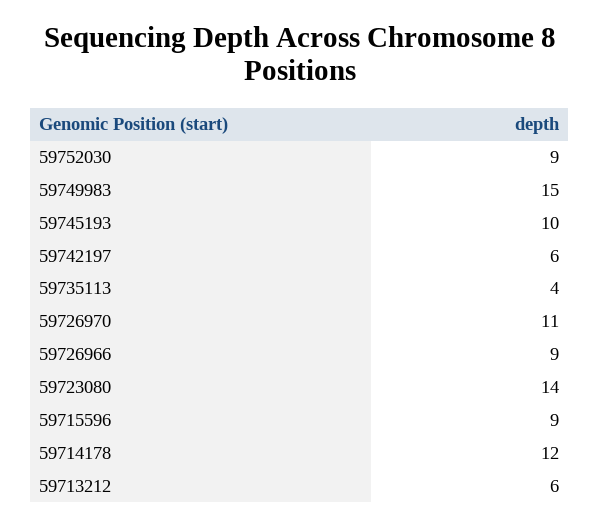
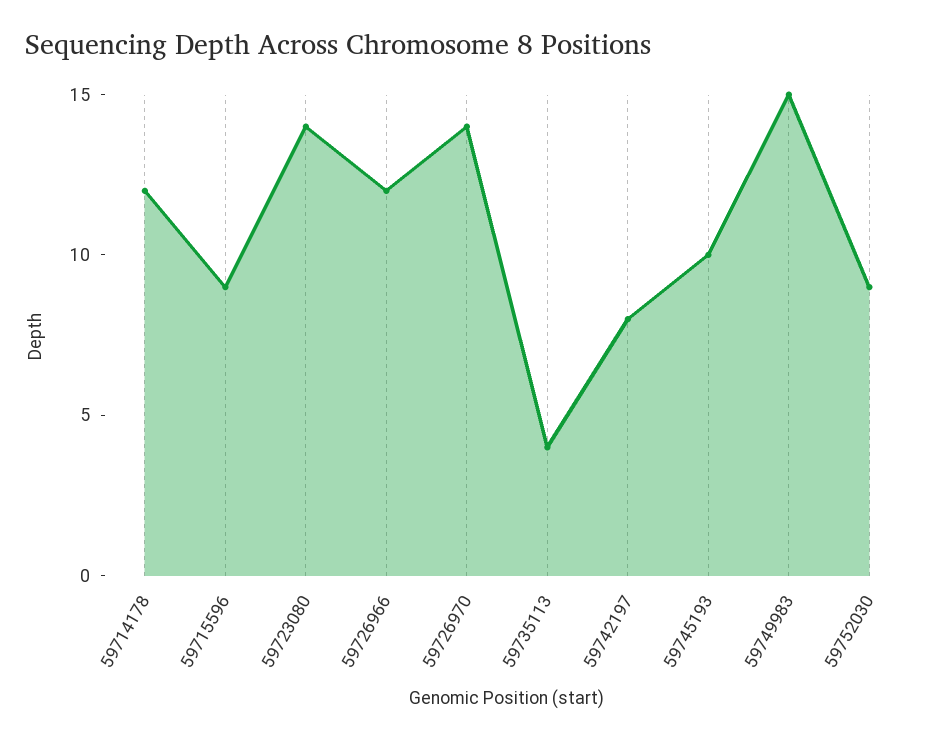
59742197: 6 -> 8
59726970: 11 -> 14
59726966: 9 -> 12
59713212: 6 -> none

